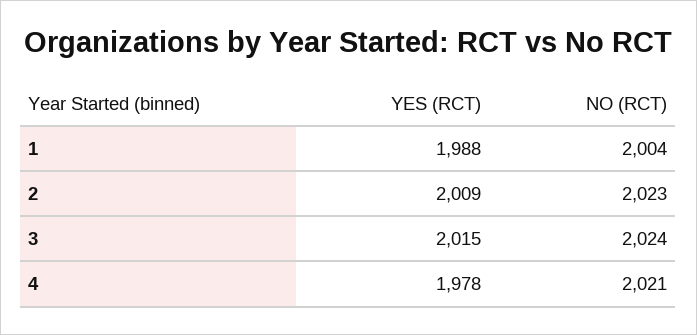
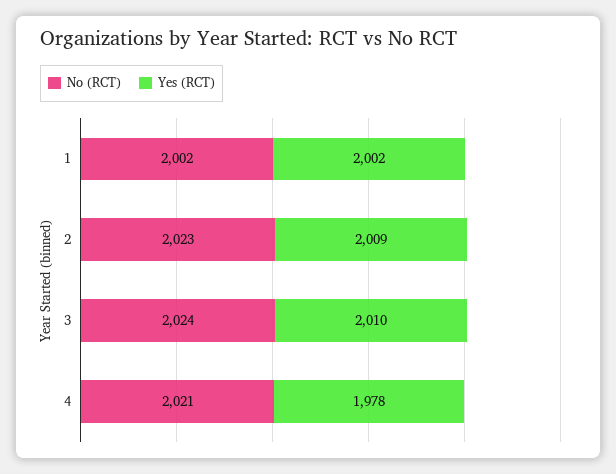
YES (RCT), 1: 1988 -> 2002
NO (RCT), 1: 2004 -> 2002
YES (RCT), 3: 2015 -> 2010

